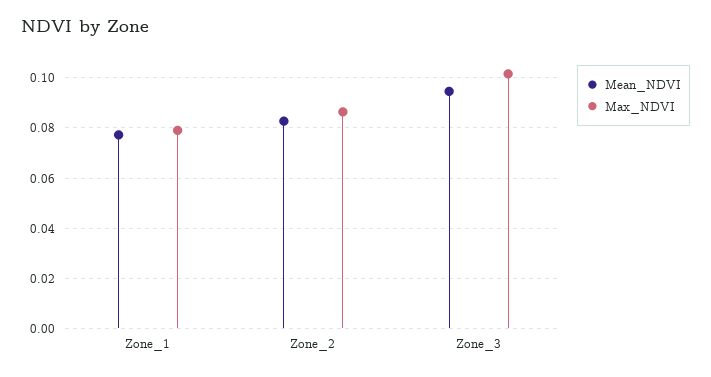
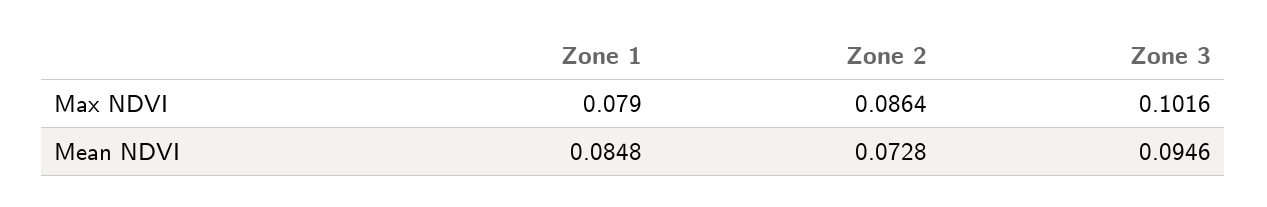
Mean_NDVI, Zone_1: 0.0775 -> 0.0848
Mean_NDVI, Zone_2: 0.0825 -> 0.0728

